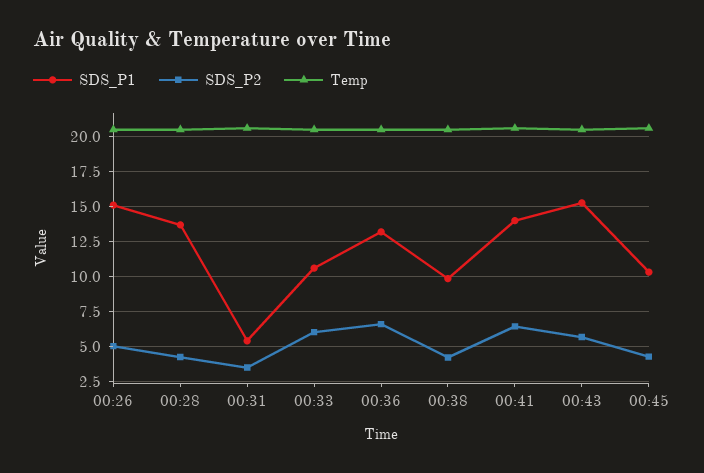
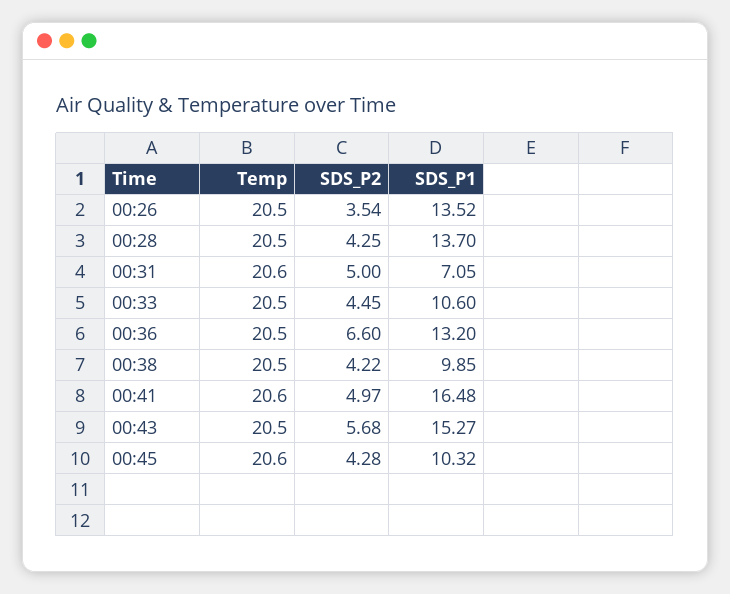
SDS_P1, 00:26: 15 -> 13.52
SDS_P2, 00:26: 5 -> 3.54
SDS_P1, 00:31: 5.5 -> 7.05
SDS_P2, 00:31: 3.5 -> 5
SDS_P2, 00:33: 6 -> 4.45
SDS_P1, 00:41: 14 -> 16.48
SDS_P2, 00:41: 6.5 -> 4.97

